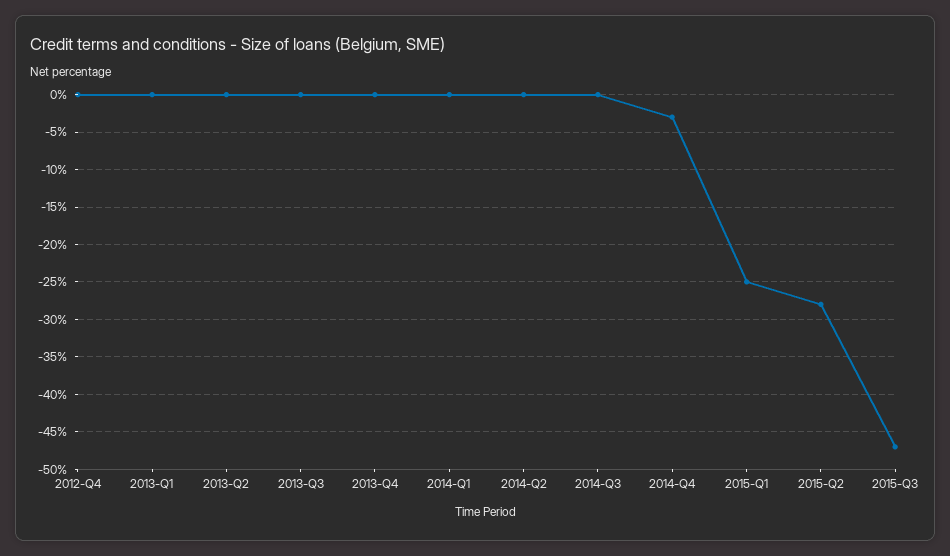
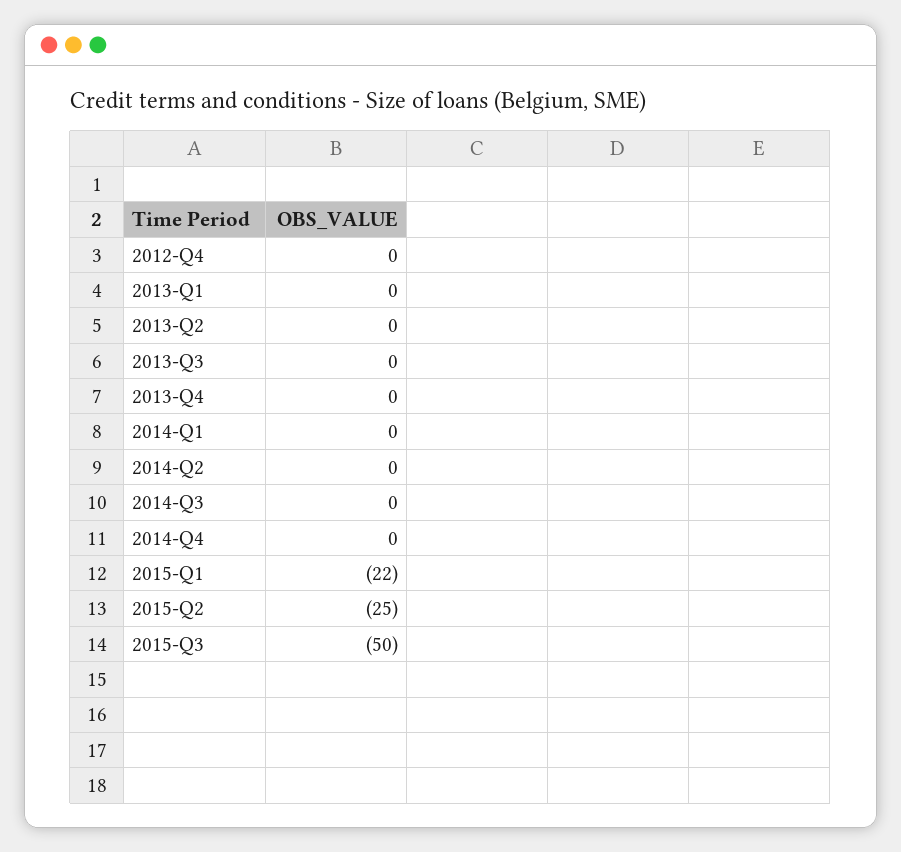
2014-Q4: -3 -> 0
2015-Q1: -25 -> -22
2015-Q2: -28 -> -25
2015-Q3: -47 -> -50

